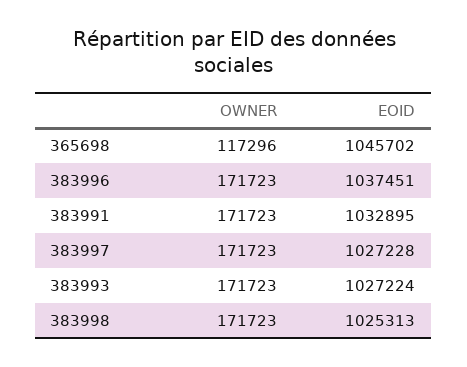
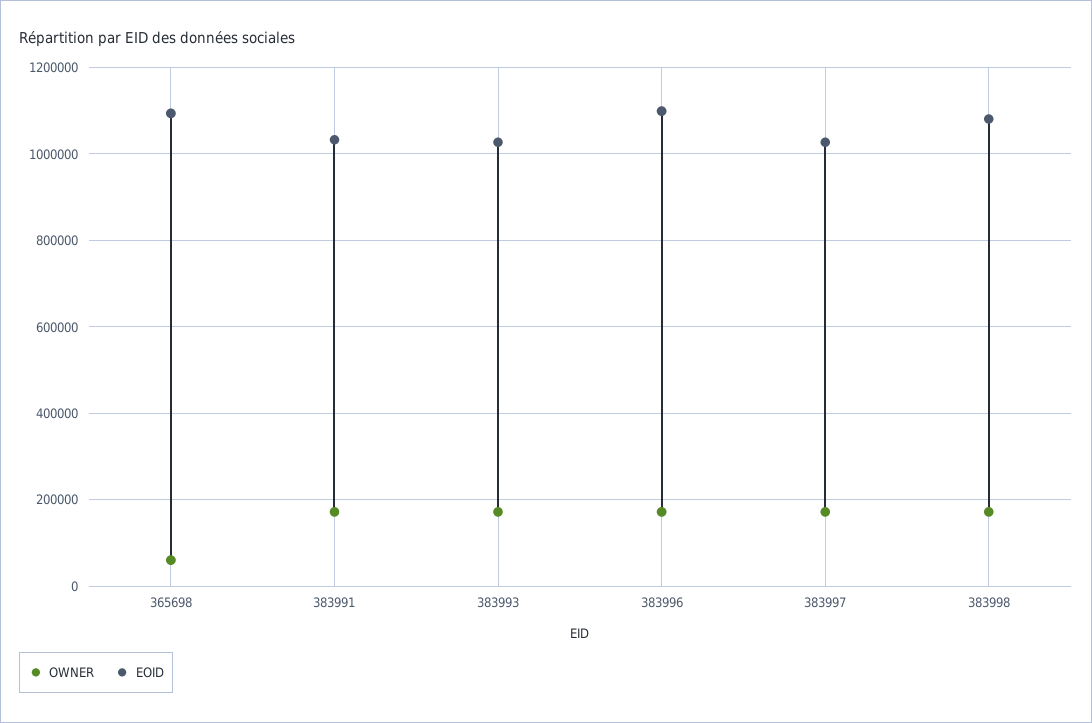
OWNER, 365698: 117296 -> 60000
EOID, 365698: 1045702 -> 1100000
EOID, 383996: 1037451 -> 1100000
EOID, 383998: 1025313 -> 1080000

